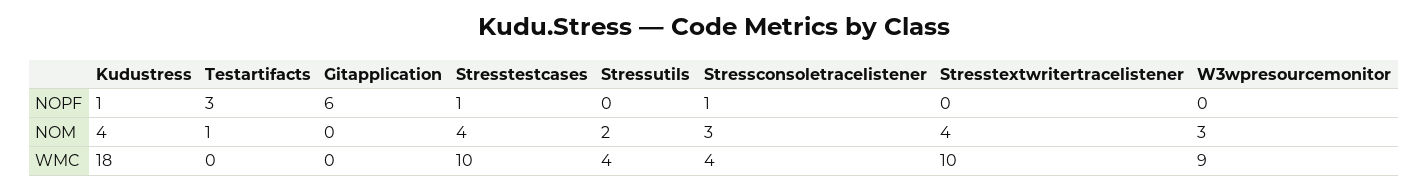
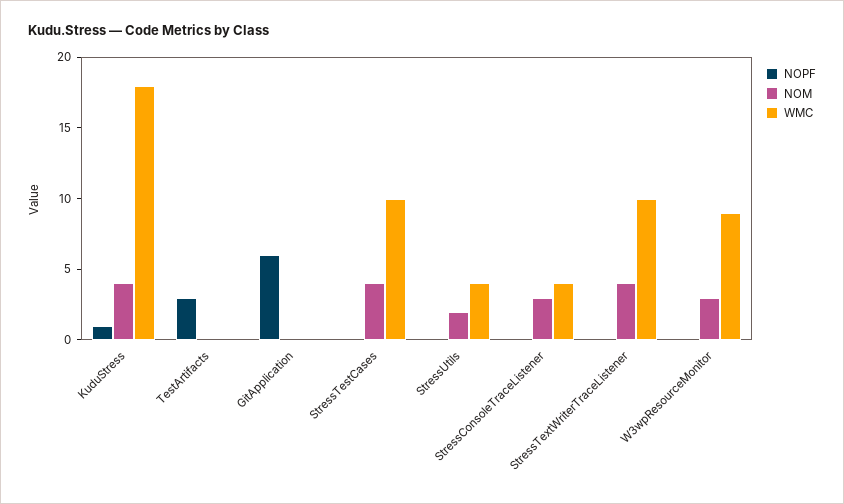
NOPF, Stresstestcases: 1 -> 0
NOPF, Stressconsoletracelistener: 1 -> 0
NOM, Testartifacts: 1 -> 0

